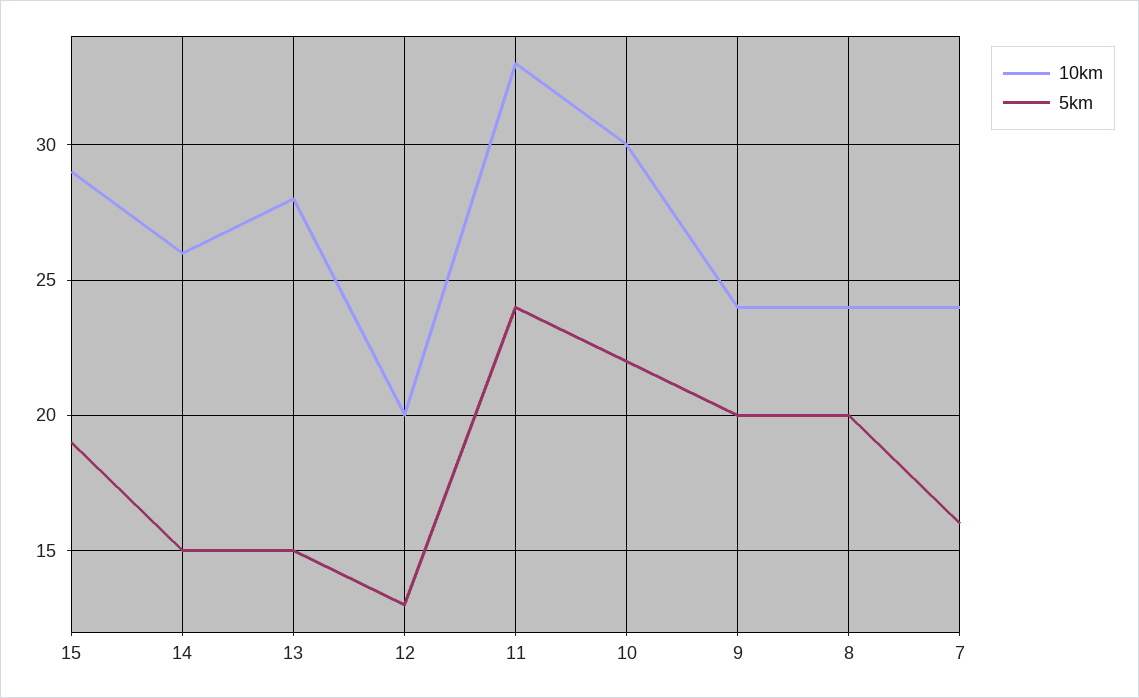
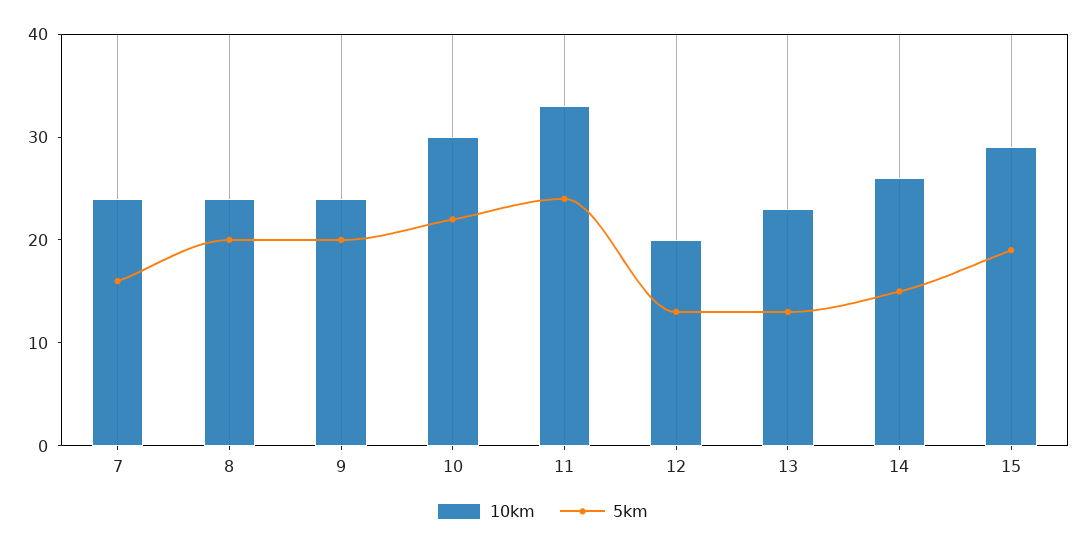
10km, 13: 28 -> 23
5km, 13: 15 -> 13

